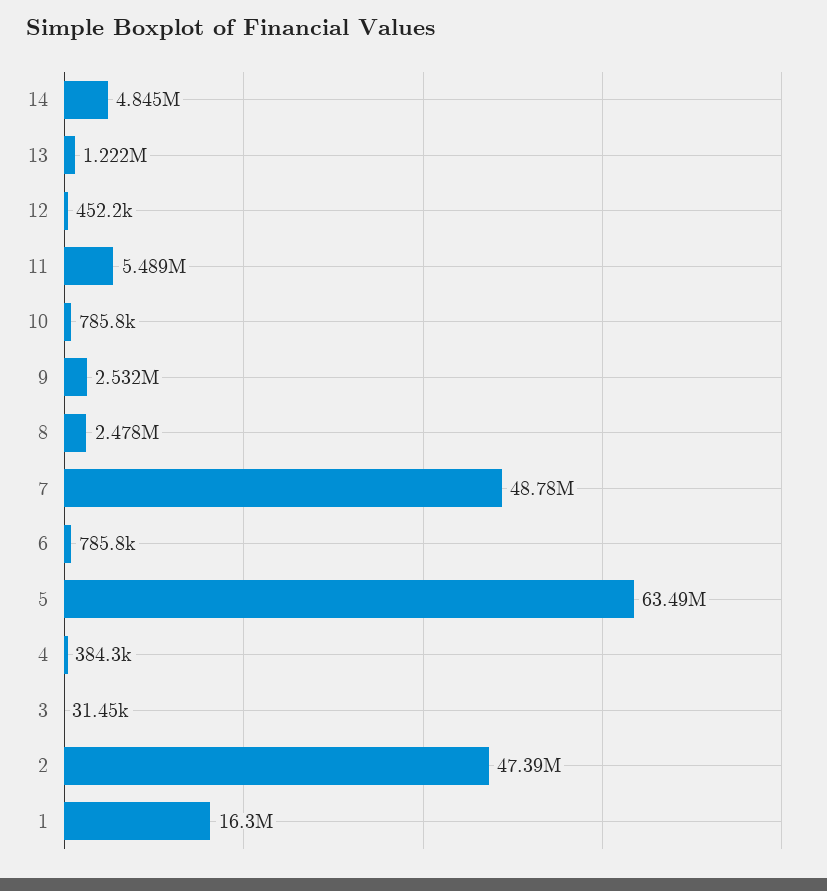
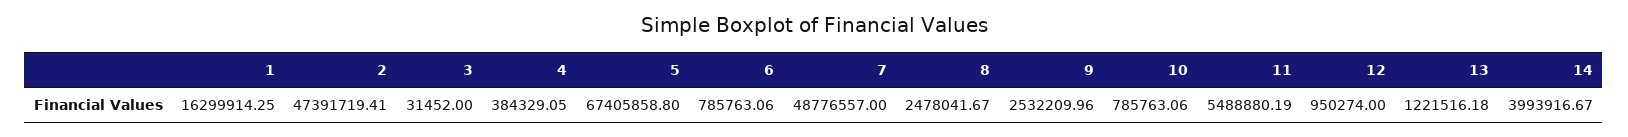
14: 4845000 -> 3993916.67
12: 452200 -> 950274
5: 63490000 -> 67405858.8

